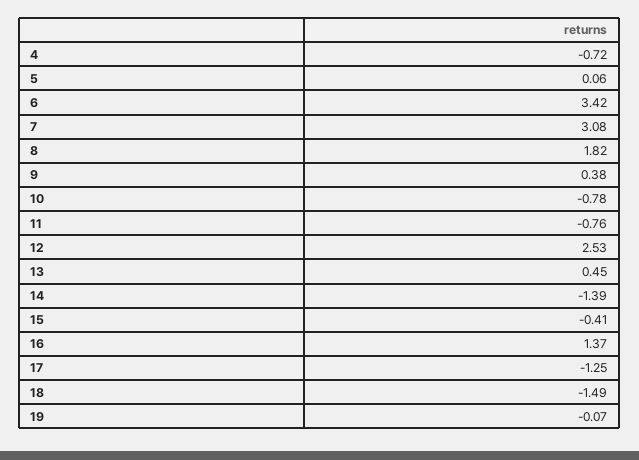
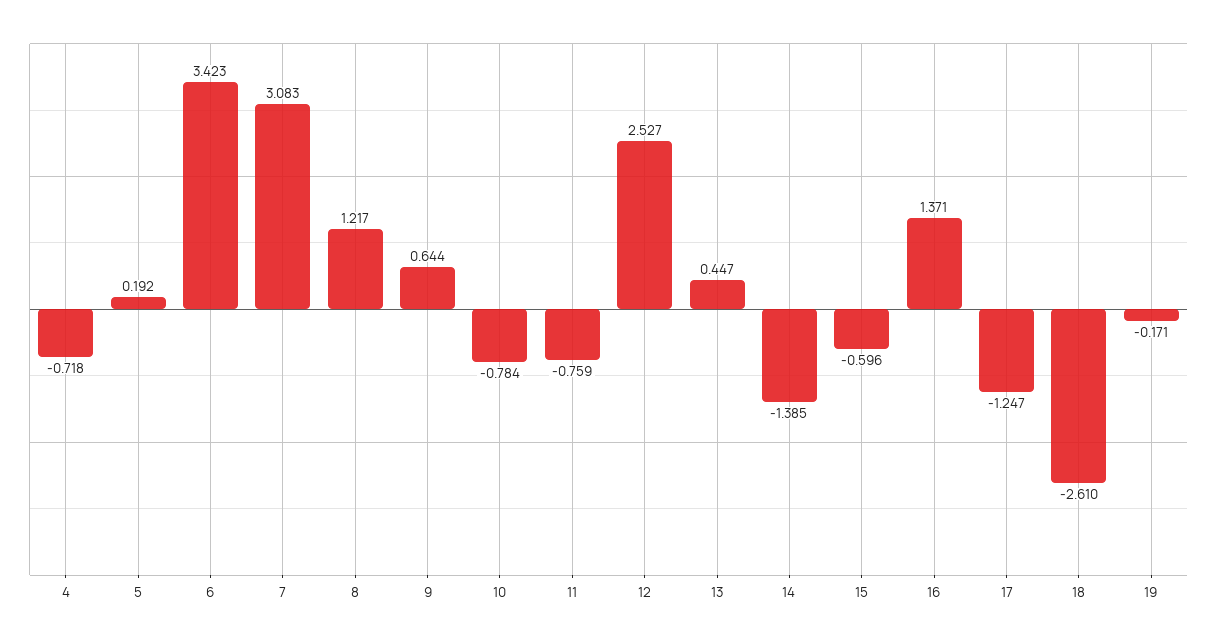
5: 0.06 -> 0.192
8: 1.82 -> 1.217
9: 0.38 -> 0.644
15: -0.41 -> -0.596
18: -1.49 -> -2.61
19: -0.07 -> -0.171

